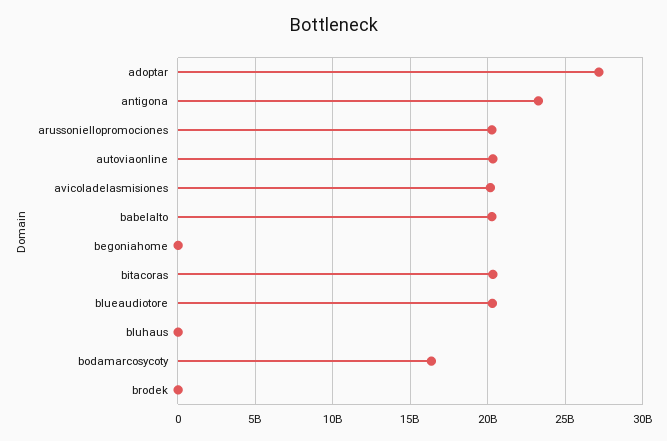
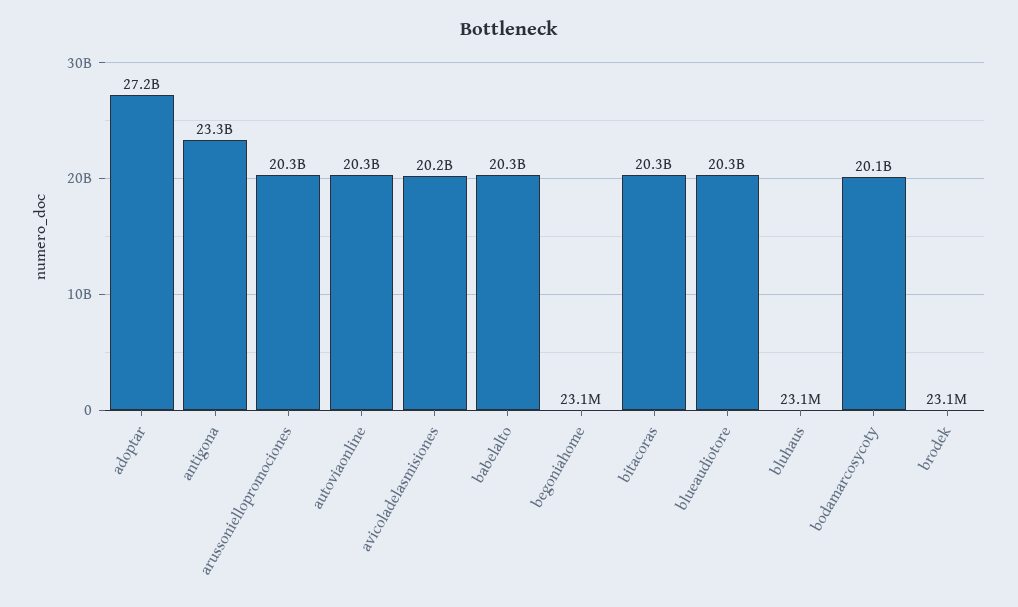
bodamarcosycoty: 16500000000 -> 20100000000

